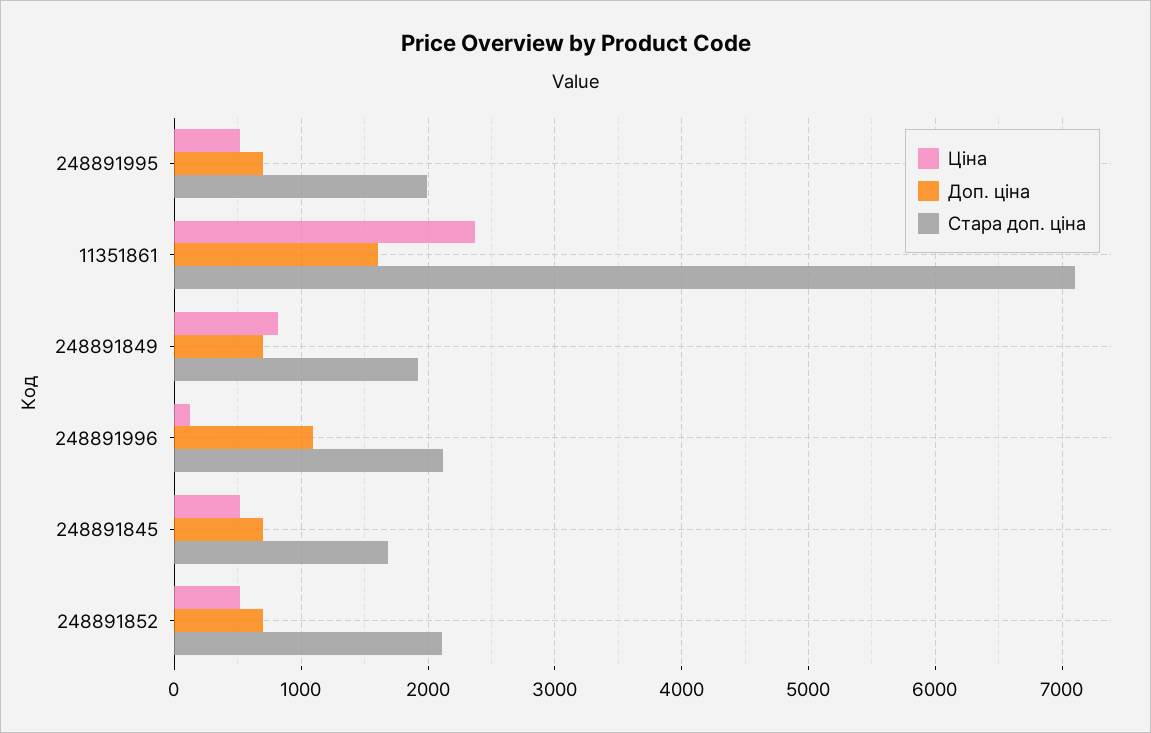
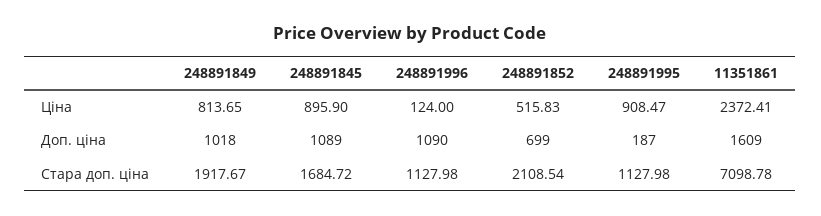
Ціна, 248891995: 500 -> 908.47
Доп. ціна, 248891995: 700 -> 187
Стара доп. ціна, 248891995: 2000 -> 1127.98
Доп. ціна, 248891849: 700 -> 1018
Стара доп. ціна, 248891996: 2100 -> 1127.98
Ціна, 248891845: 500 -> 895.9
Доп. ціна, 248891845: 700 -> 1089

